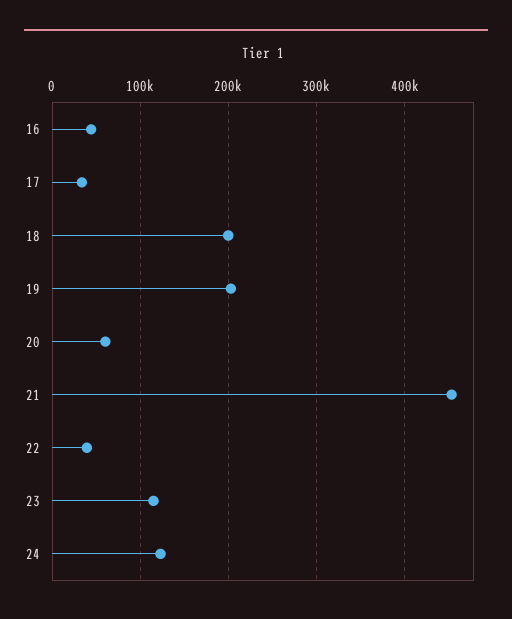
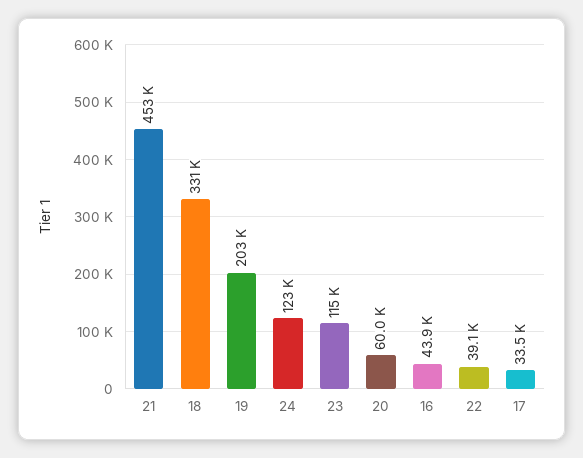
18: 200000 -> 331000

